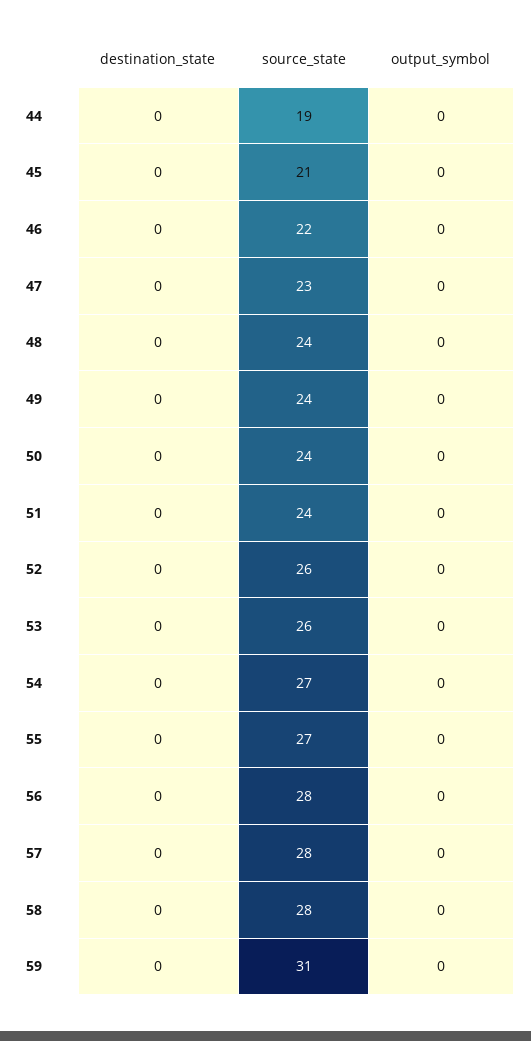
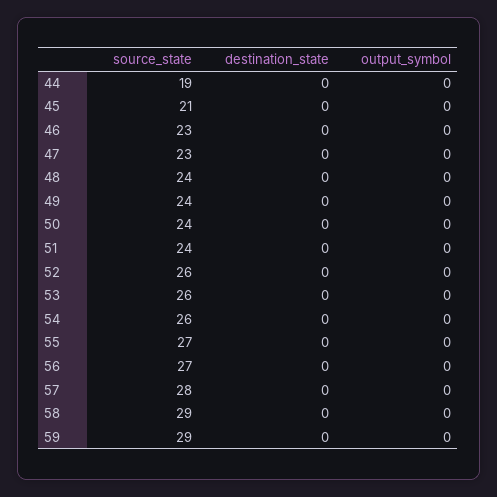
source_state, 46: 22 -> 23
source_state, 54: 27 -> 26
source_state, 56: 28 -> 27
source_state, 58: 28 -> 29
source_state, 59: 31 -> 29

